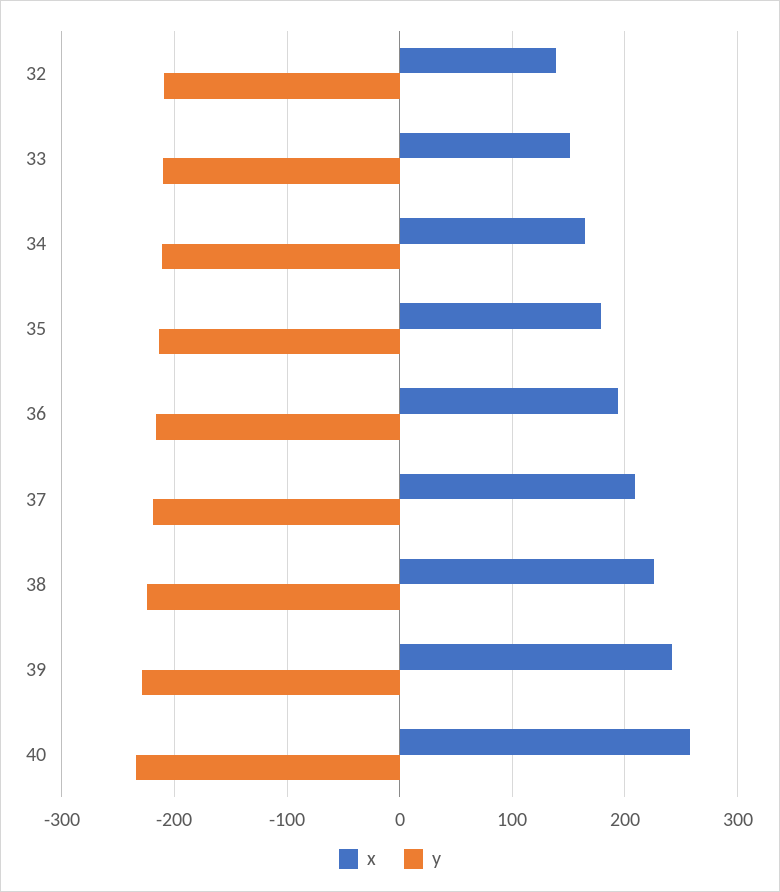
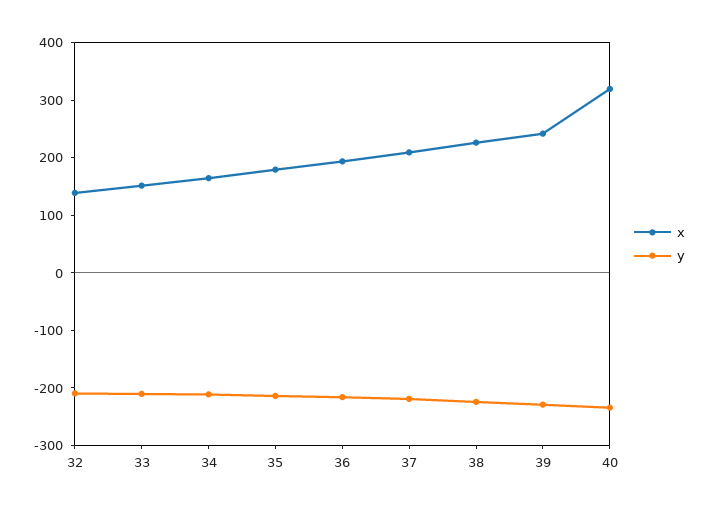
x, 40: 260 -> 320

